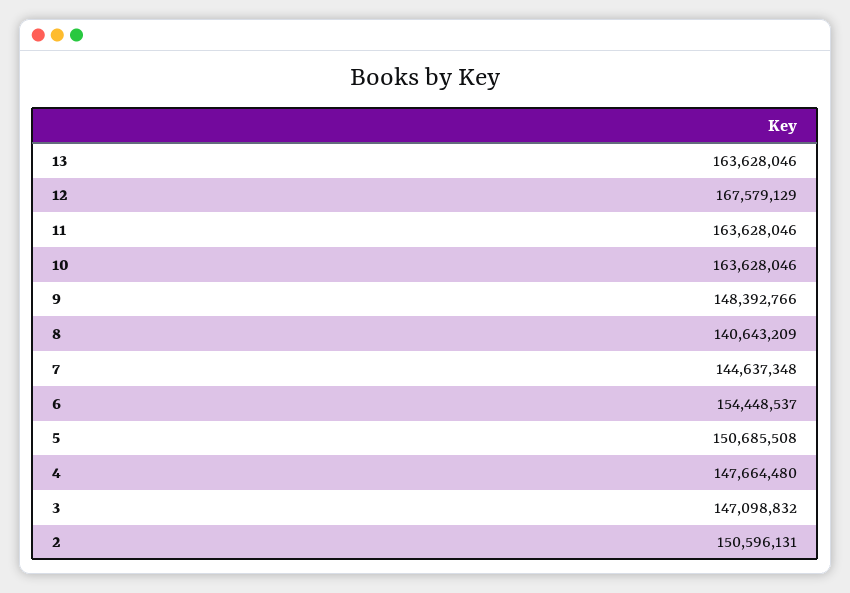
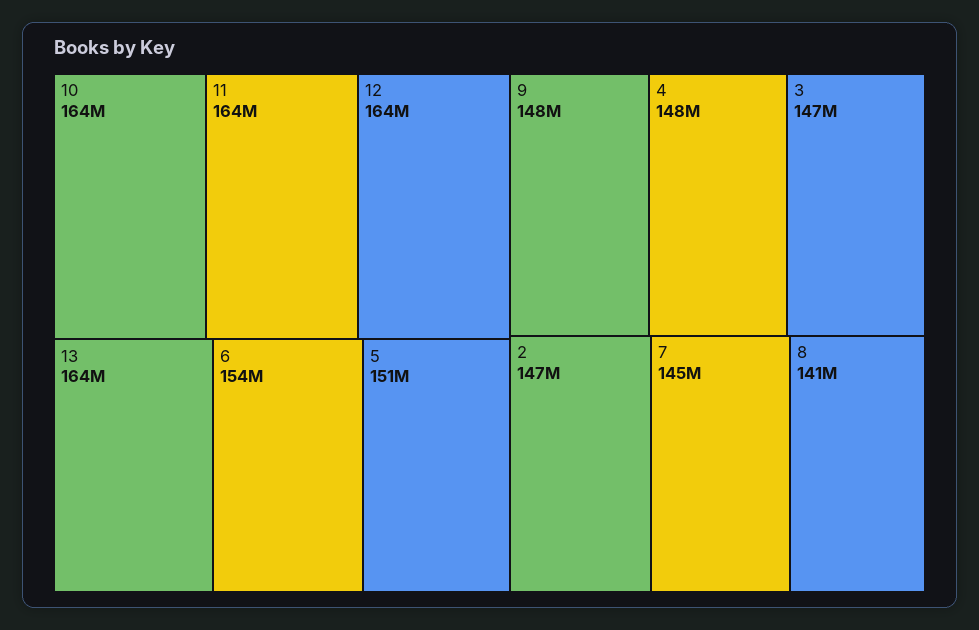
12: 167579129 -> 164000000
2: 150596131 -> 147000000

